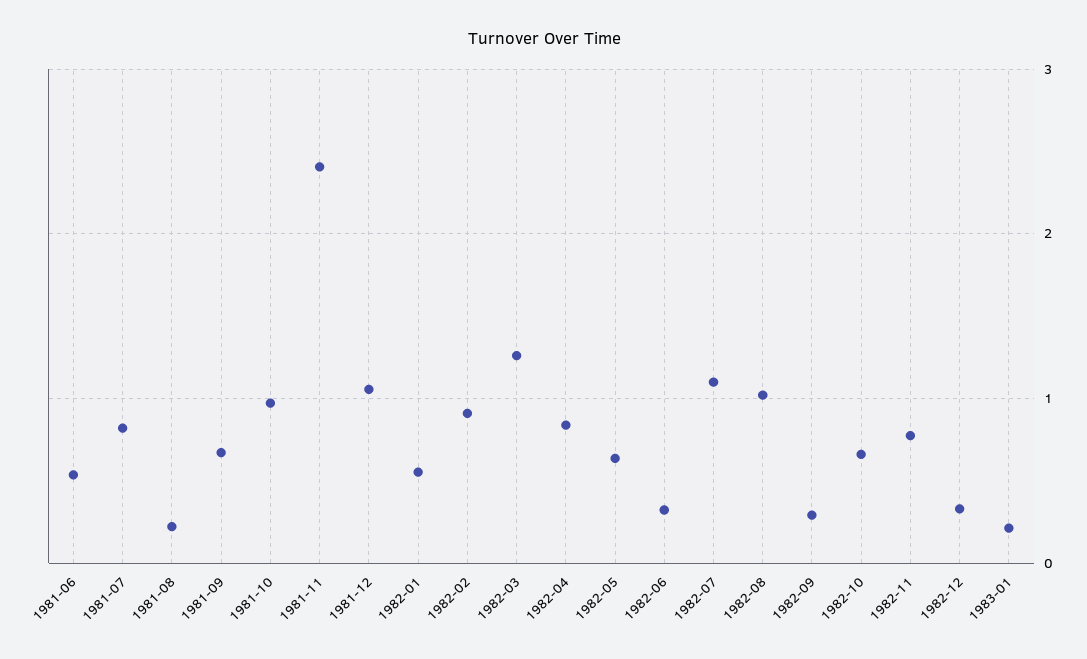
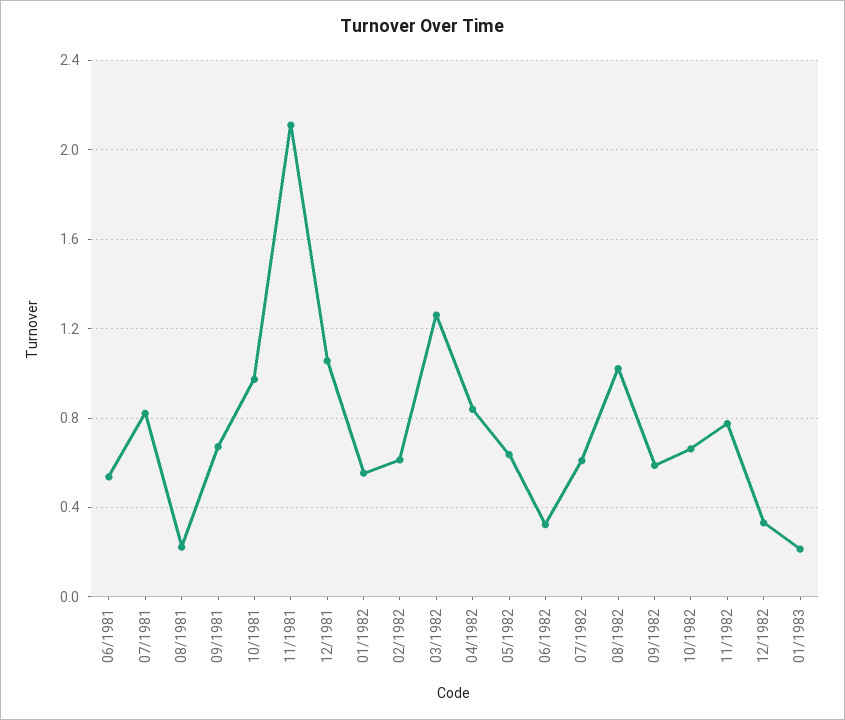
1981-11: 2.4 -> 2.1
1982-02: 0.9 -> 0.6
1982-07: 1.1 -> 0.6
1982-09: 0.3 -> 0.6

